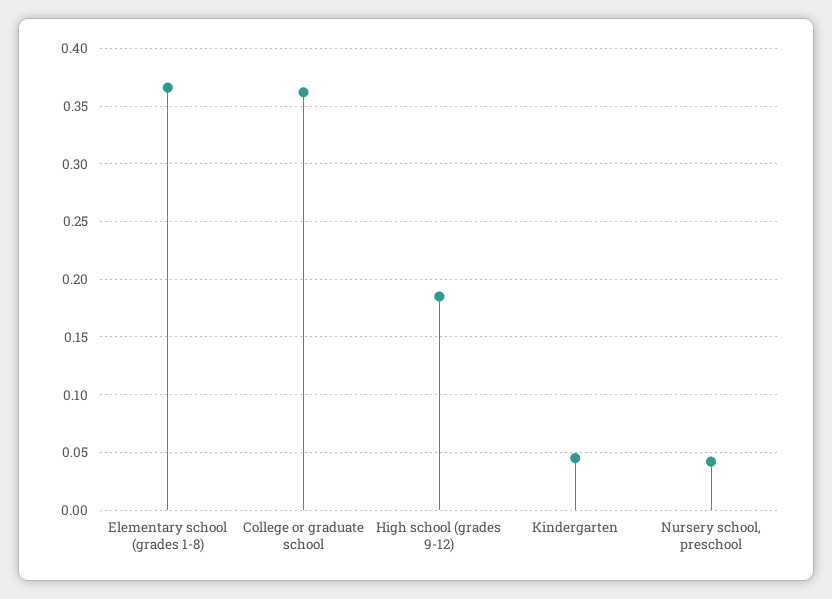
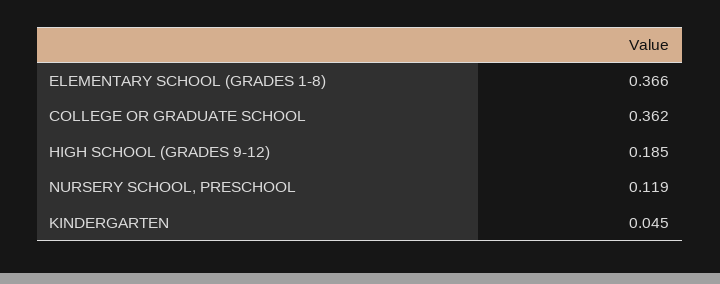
Nursery school, preschool: 0.04 -> 0.119

